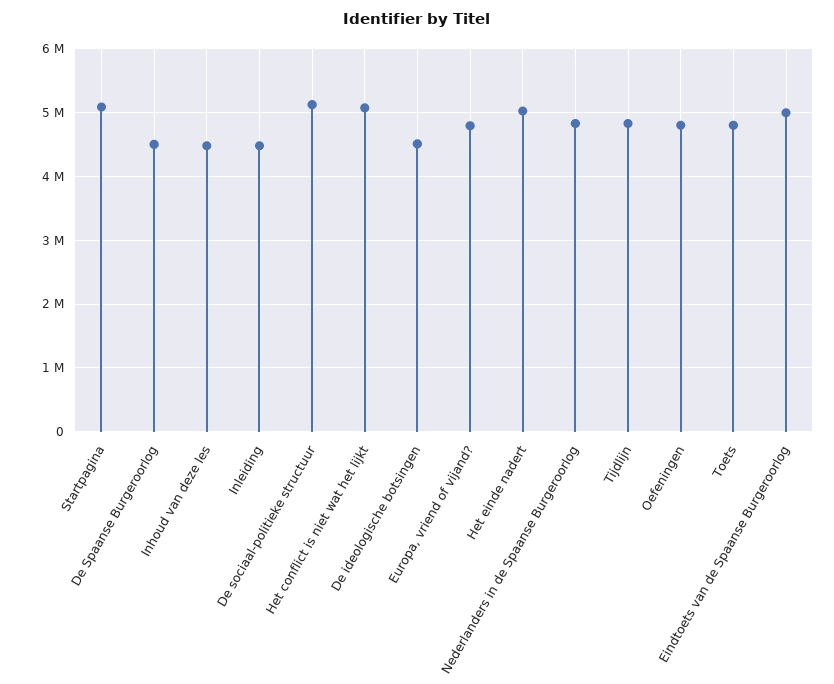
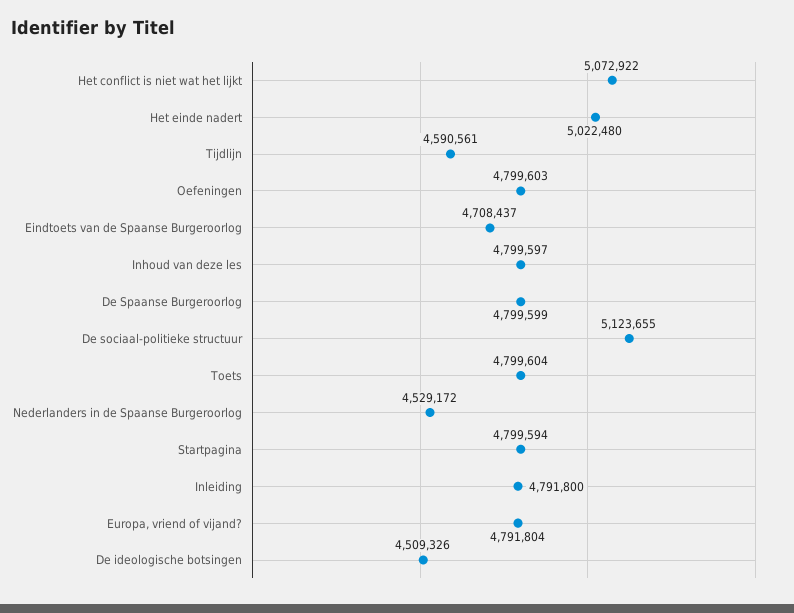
Startpagina: 5100000 -> 4799594
De Spaanse Burgeroorlog: 4500000 -> 4799599
Inhoud van deze les: 4500000 -> 4799597
Inleiding: 4500000 -> 4791800
Nederlanders in de Spaanse Burgeroorlog: 4800000 -> 4529172
Tijdlijn: 4800000 -> 4590561
Eindtoets van de Spaanse Burgeroorlog: 5000000 -> 4708437

